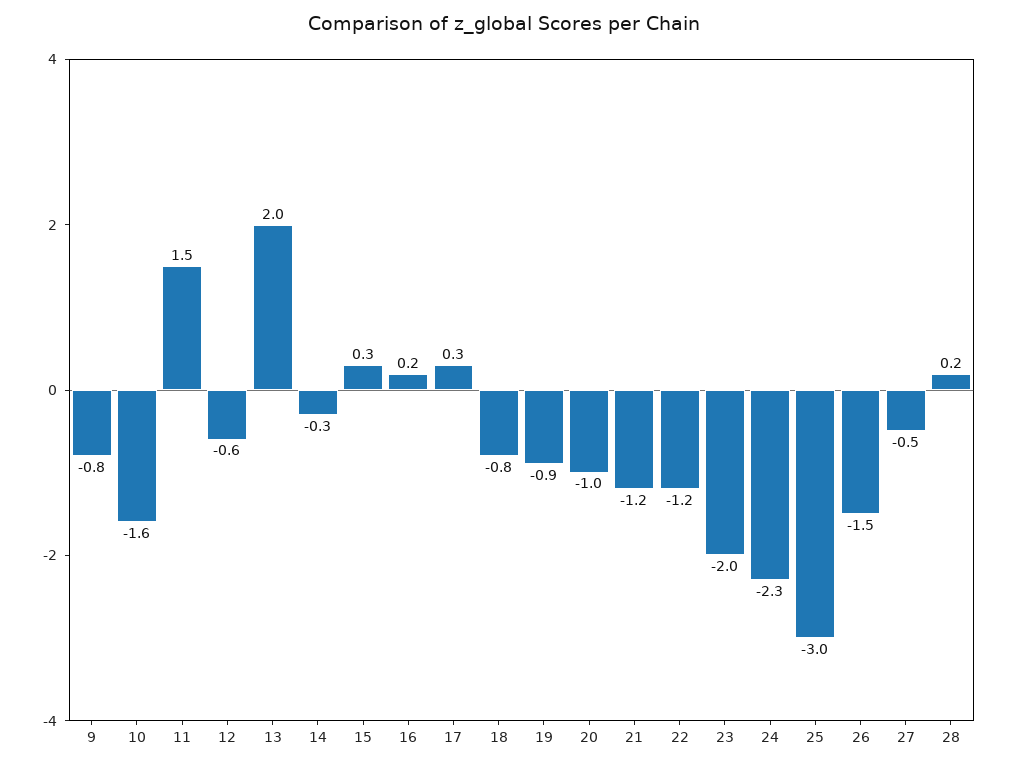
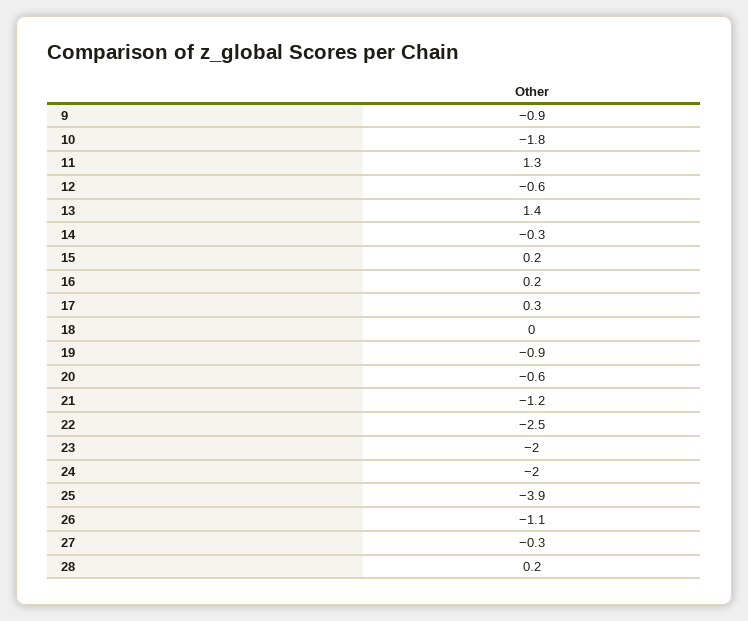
9: -0.8 -> -0.9
10: -1.6 -> -1.8
11: 1.5 -> 1.3
13: 2 -> 1.4
15: 0.3 -> 0.2
18: -0.8 -> 0
20: -1 -> -0.6
22: -1.2 -> -2.5
24: -2.3 -> -2
25: -3 -> -3.9
26: -1.5 -> -1.1
27: -0.5 -> -0.3

